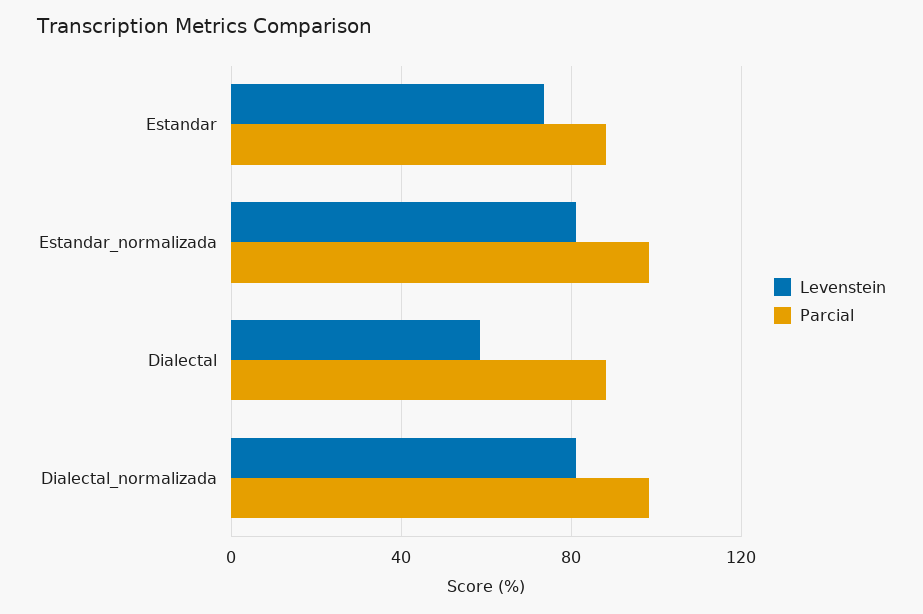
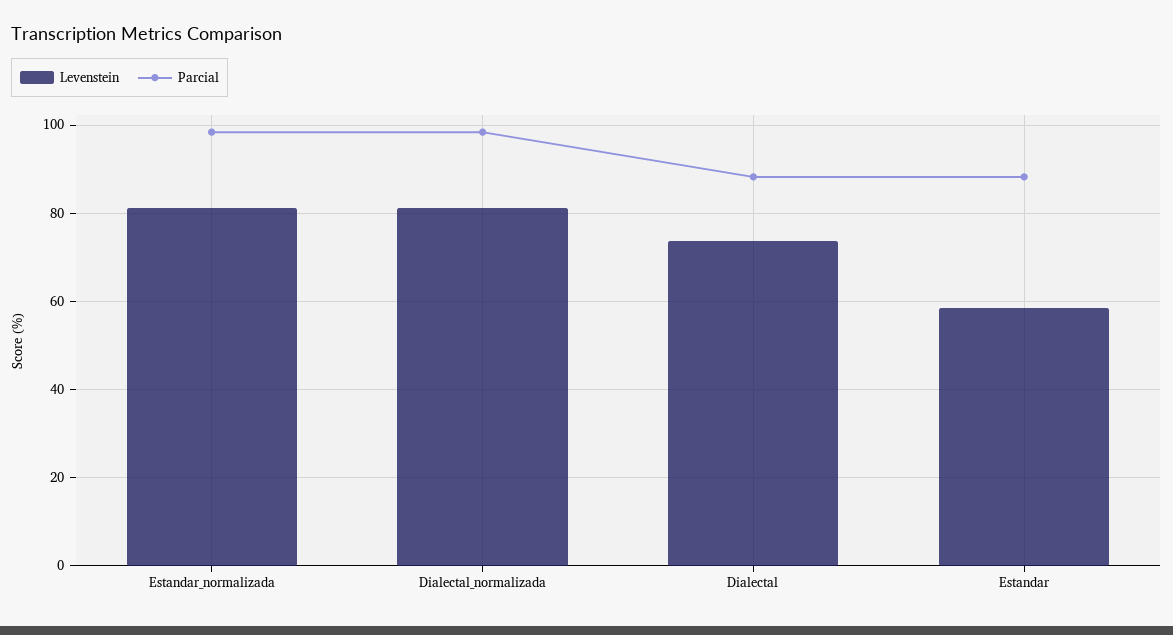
Levenstein, Estandar: 75 -> 58
Levenstein, Dialectal: 60 -> 74

